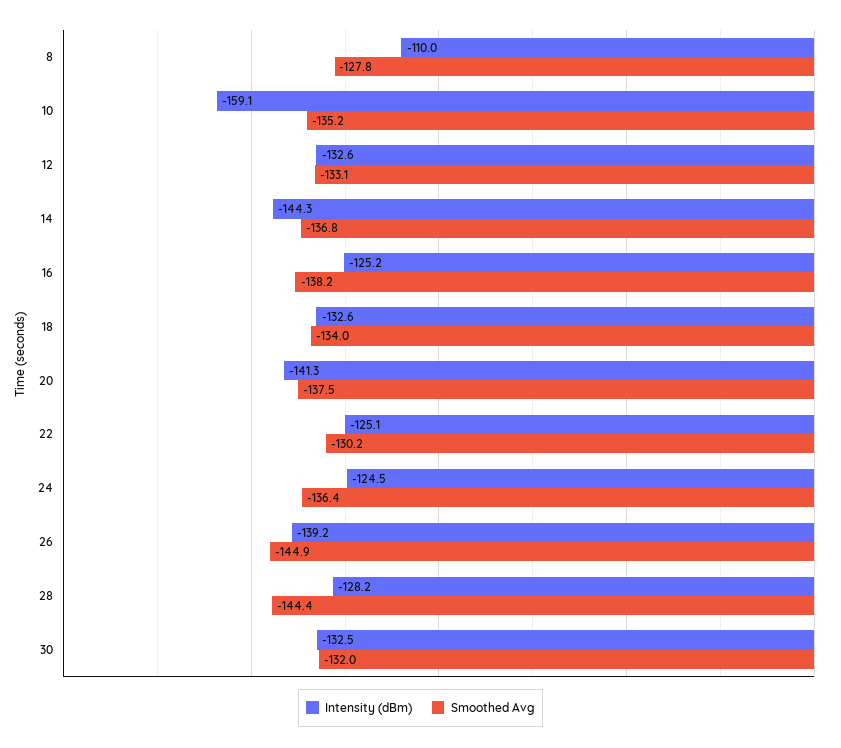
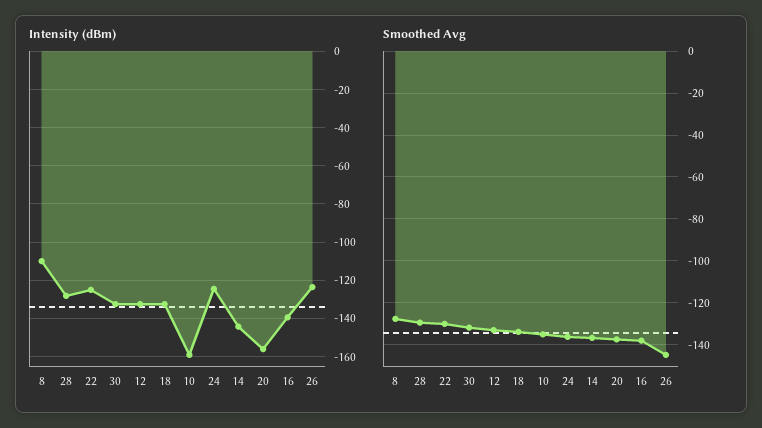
Intensity (dBm), 16: -125.2 -> -140
Intensity (dBm), 20: -141.3 -> -155
Intensity (dBm), 26: -139.2 -> -125
Smoothed Avg, 28: -144.4 -> -130

